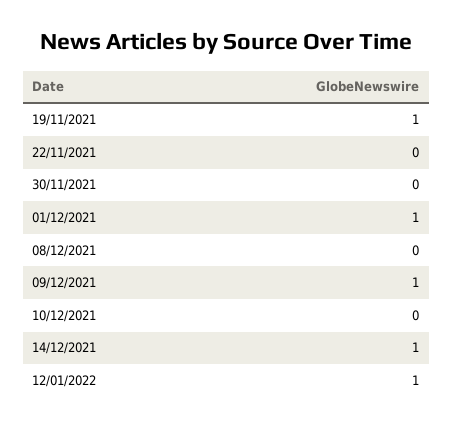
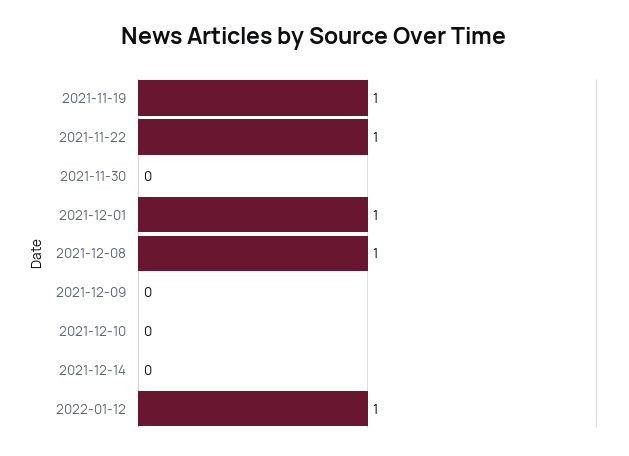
22/11/2021: 0 -> 1
08/12/2021: 0 -> 1
09/12/2021: 1 -> 0
14/12/2021: 1 -> 0

